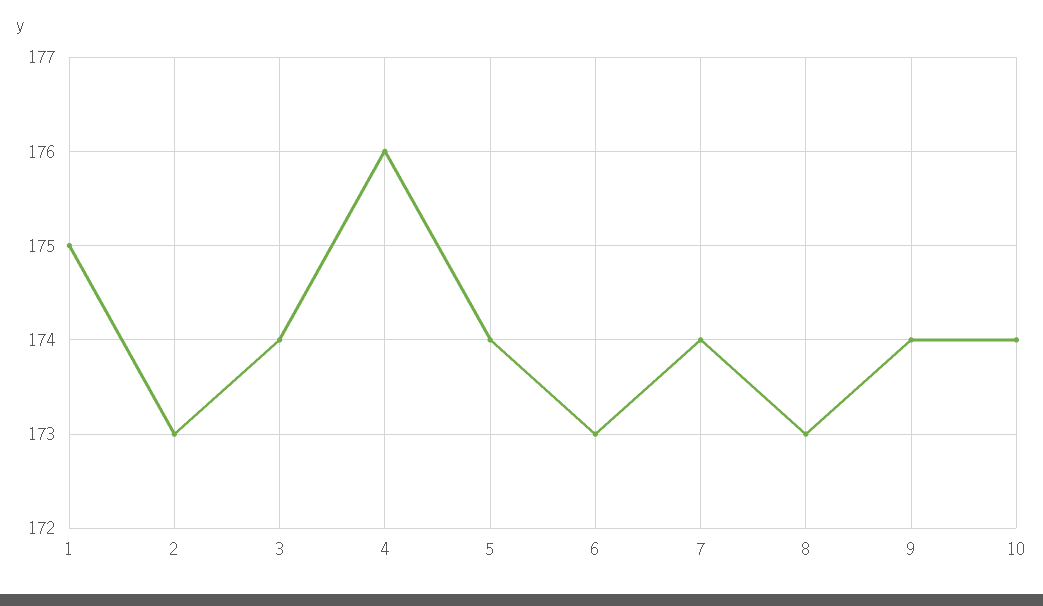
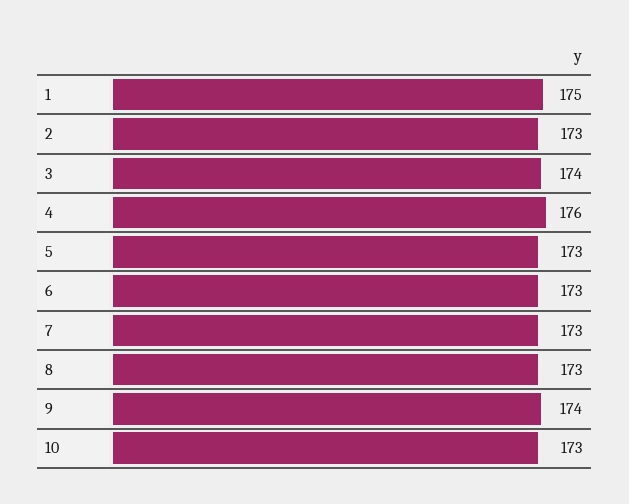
5: 174 -> 173
7: 174 -> 173
10: 174 -> 173

